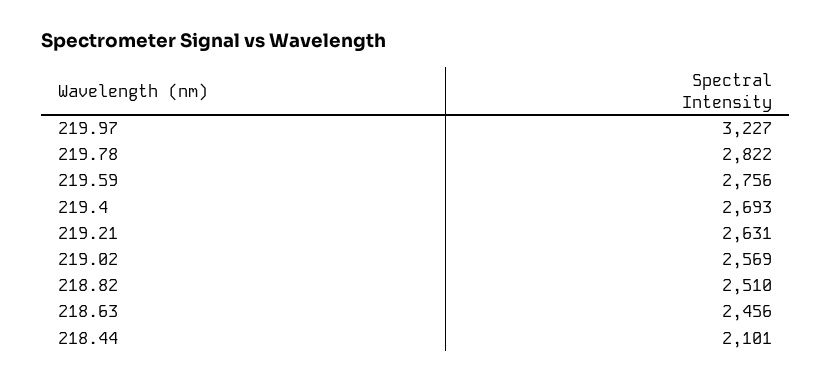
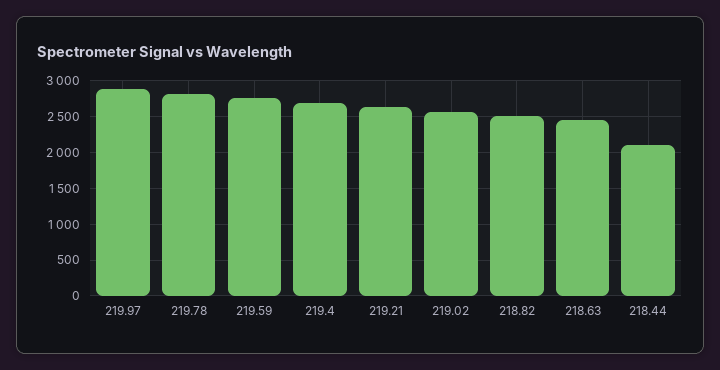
219.97: 3227 -> 2900

